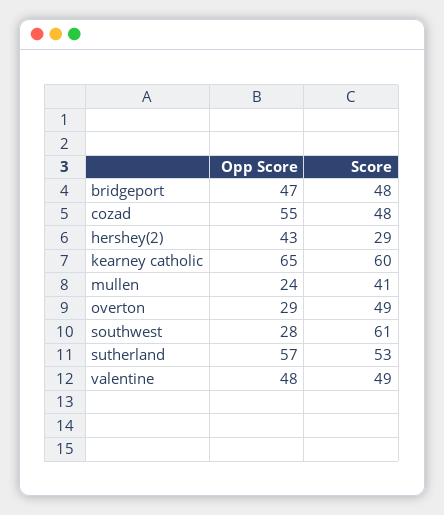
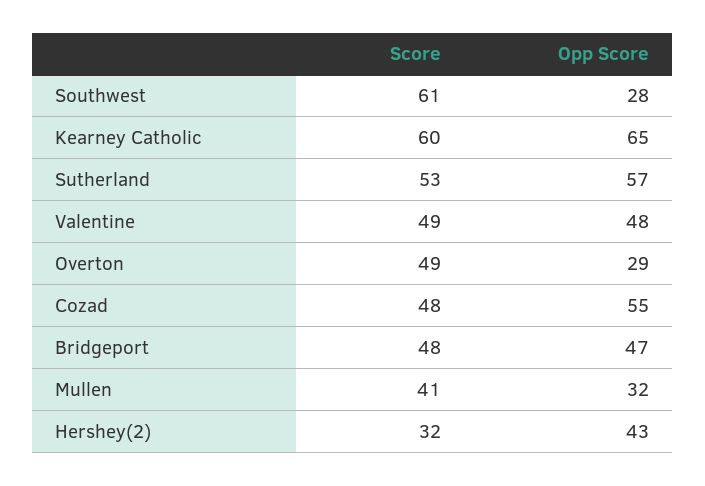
Score, hershey(2): 29 -> 32
Opp Score, mullen: 24 -> 32

